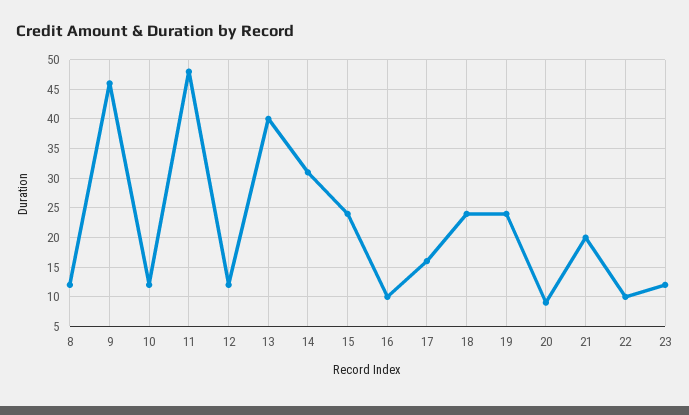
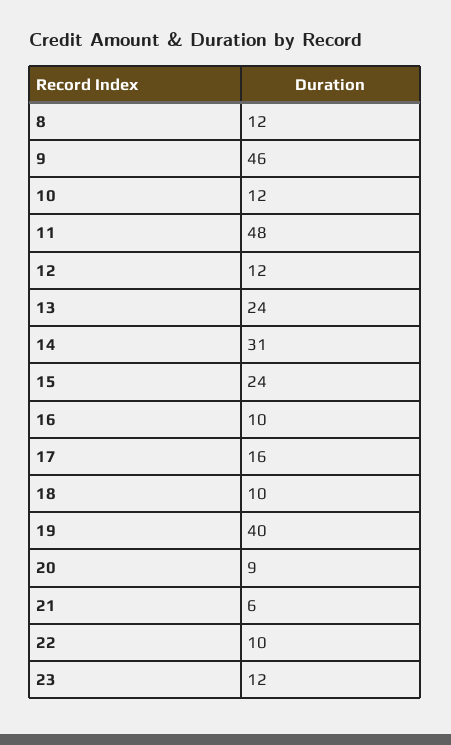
13: 40 -> 24
18: 25 -> 10
19: 25 -> 40
21: 20 -> 6

